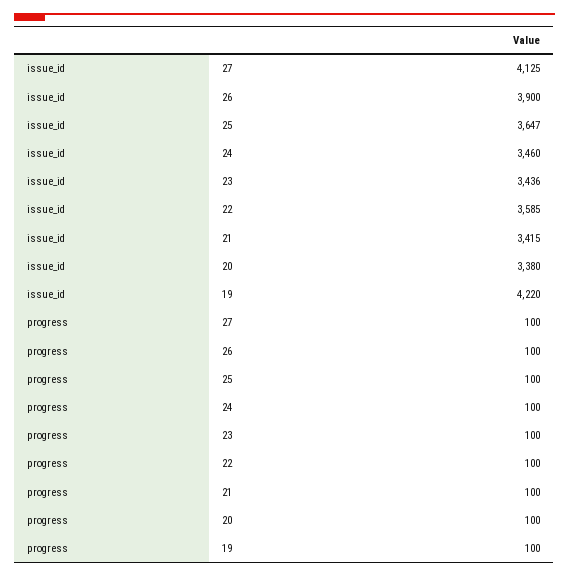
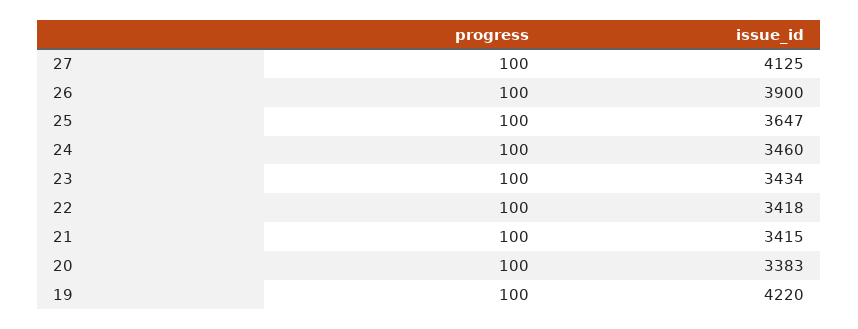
issue_id, 23: 3436 -> 3434
issue_id, 22: 3585 -> 3418
issue_id, 20: 3380 -> 3383

